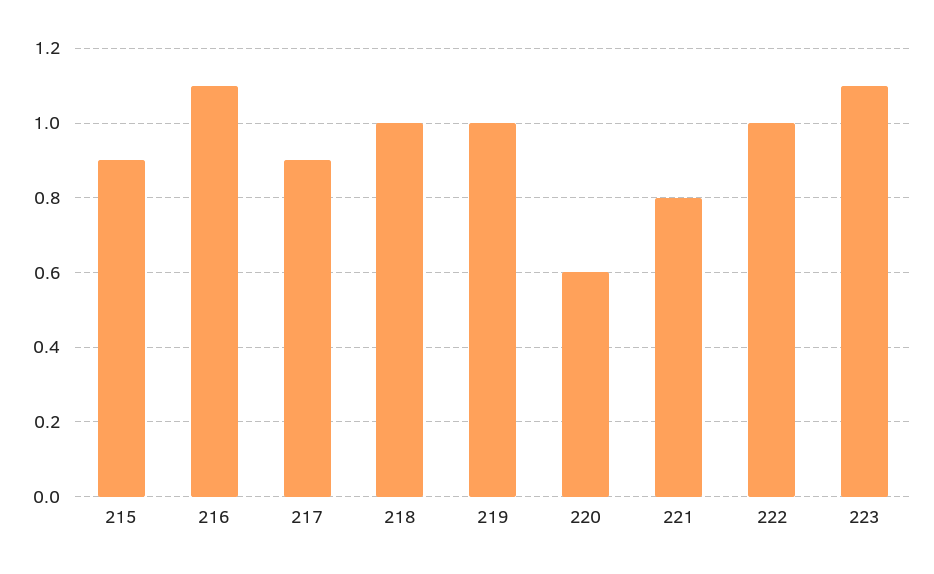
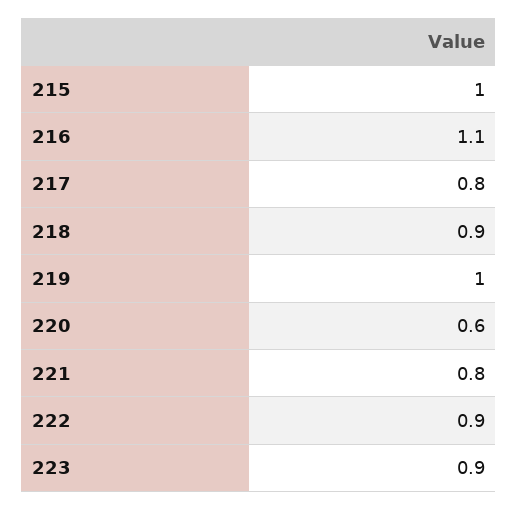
215: 0.9 -> 1
217: 0.9 -> 0.8
218: 1 -> 0.9
222: 1 -> 0.9
223: 1.1 -> 0.9

